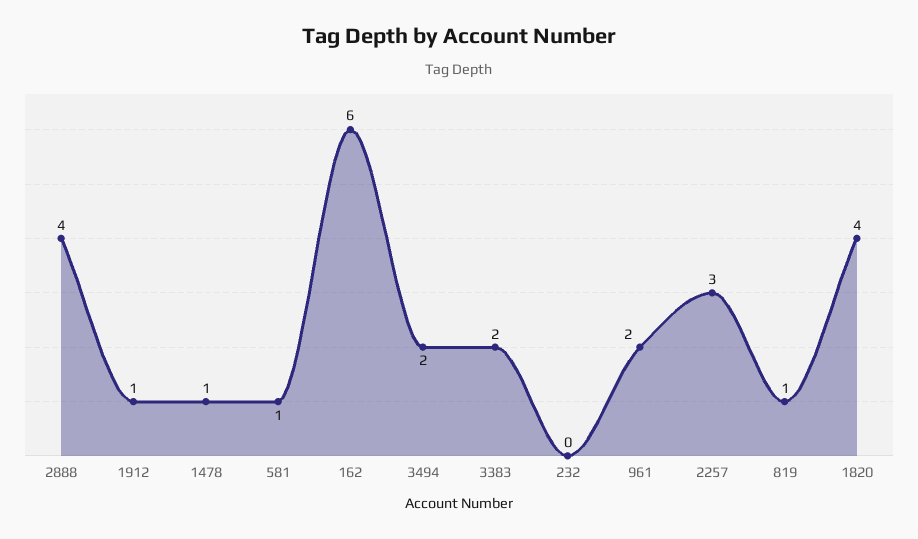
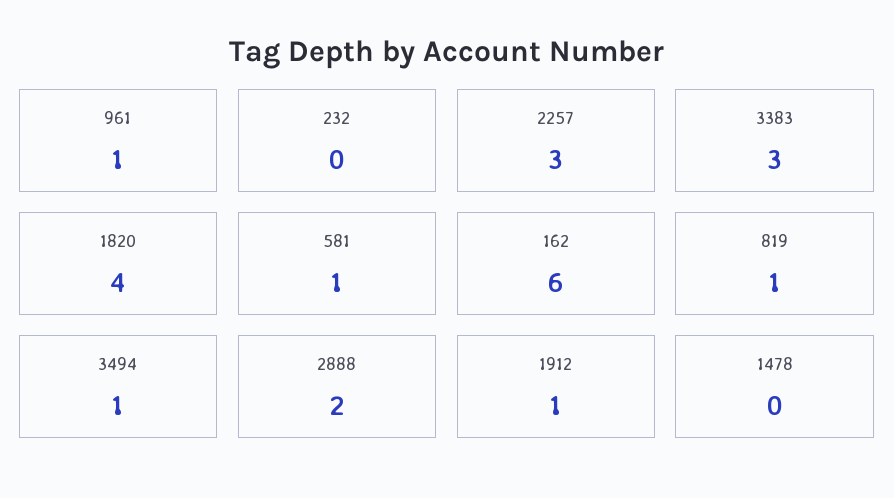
2888: 4 -> 2
1478: 1 -> 0
3494: 2 -> 1
3383: 2 -> 3
961: 2 -> 1

